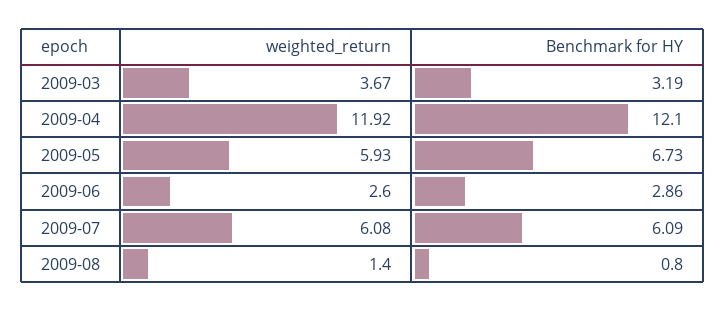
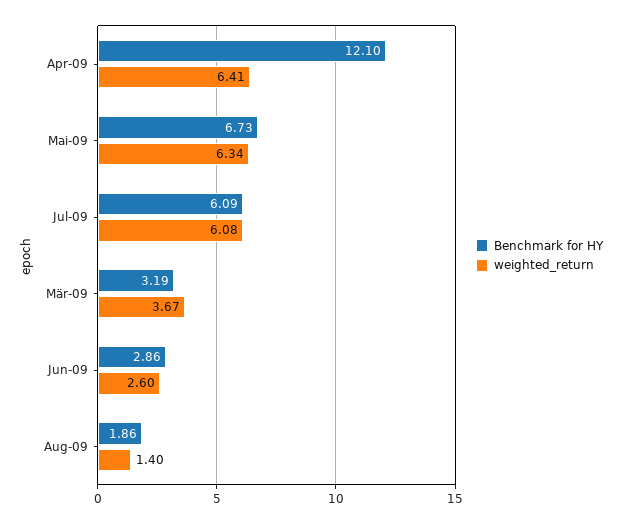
weighted_return, 2009-04: 11.92 -> 6.41
weighted_return, 2009-05: 5.93 -> 6.34
Benchmark for HY, 2009-08: 0.8 -> 1.86

